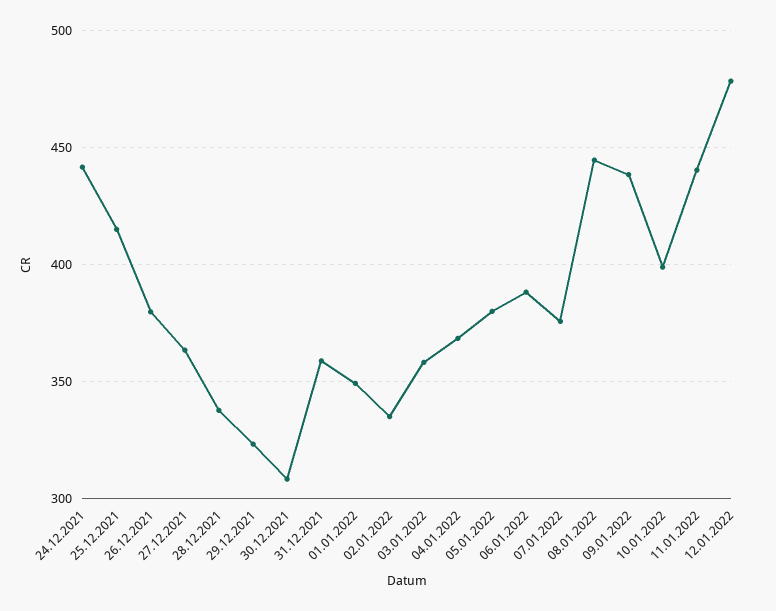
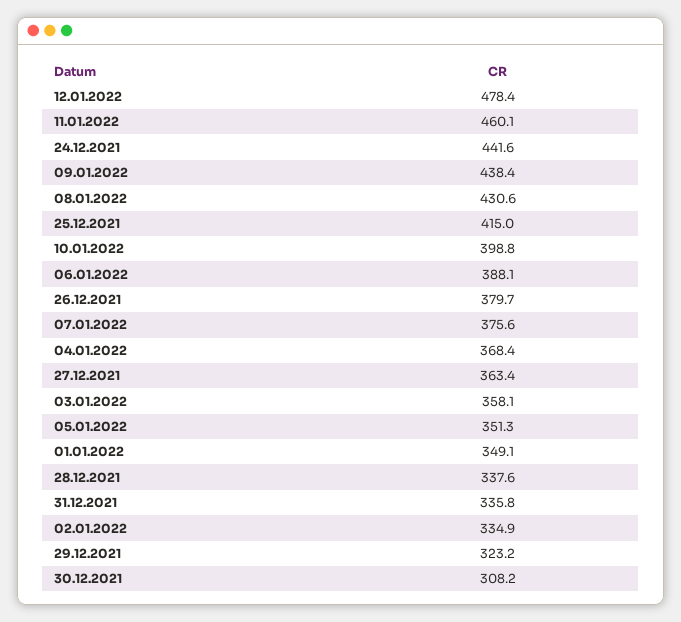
31.12.2021: 360 -> 335.8
05.01.2022: 380 -> 351.3
08.01.2022: 445 -> 430.6
11.01.2022: 440 -> 460.1

